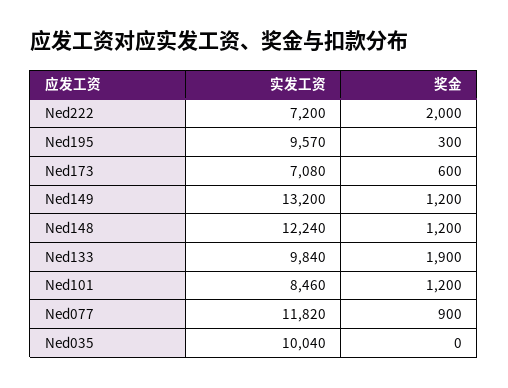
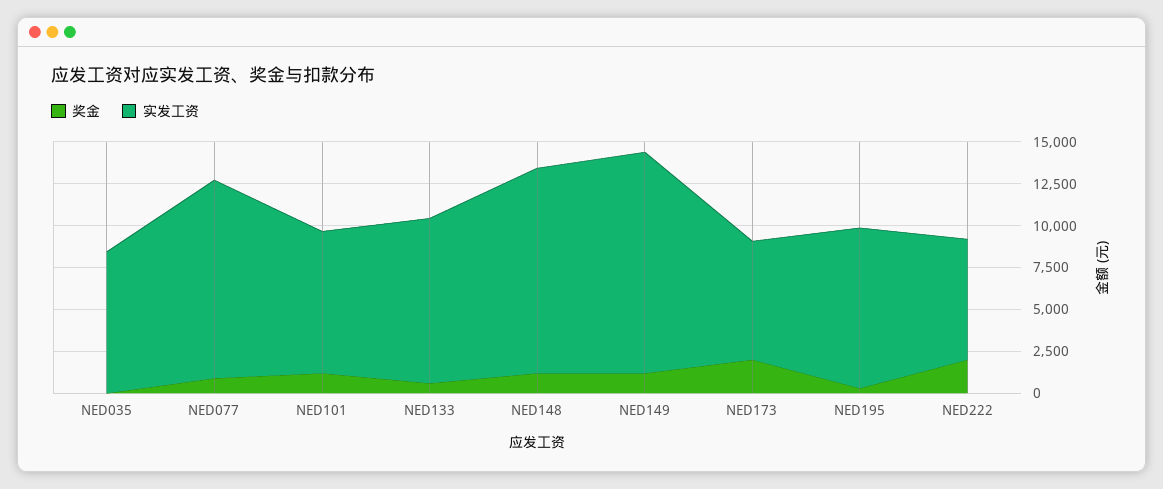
奖金, Ned173: 600 -> 2000
奖金, Ned133: 1900 -> 500
实发工资, Ned035: 10040 -> 8500

